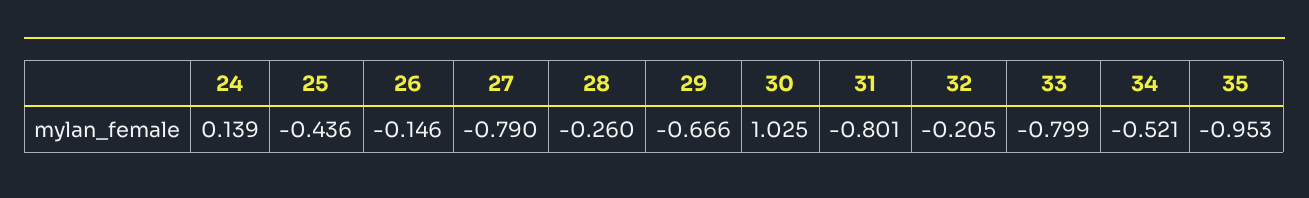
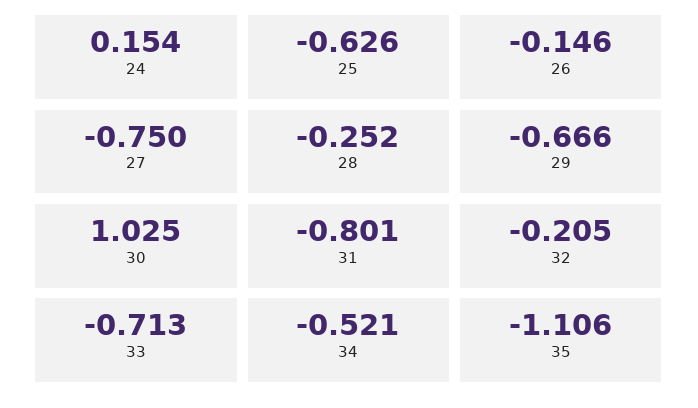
24: 0.139 -> 0.154
25: -0.436 -> -0.626
27: -0.79 -> -0.75
28: -0.26 -> -0.252
33: -0.799 -> -0.713
35: -0.953 -> -1.106

